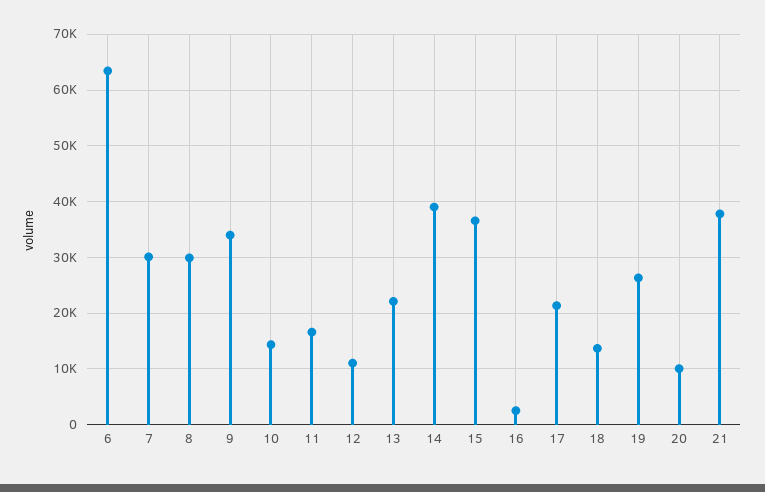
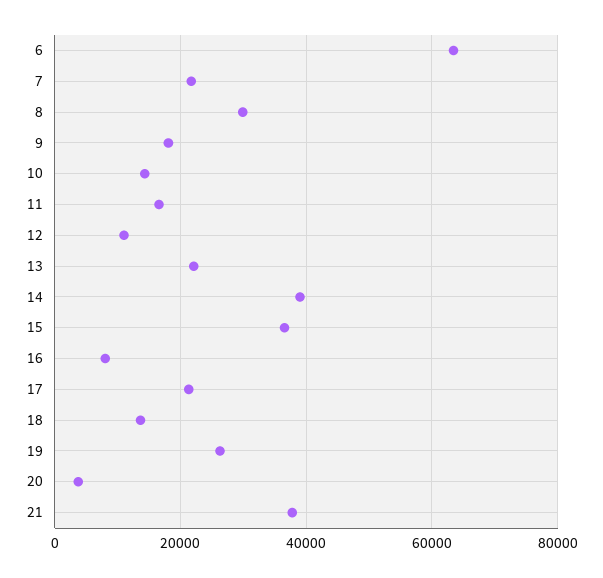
7: 30000 -> 22000
9: 34000 -> 18000
16: 2000 -> 8000
20: 10000 -> 4000

